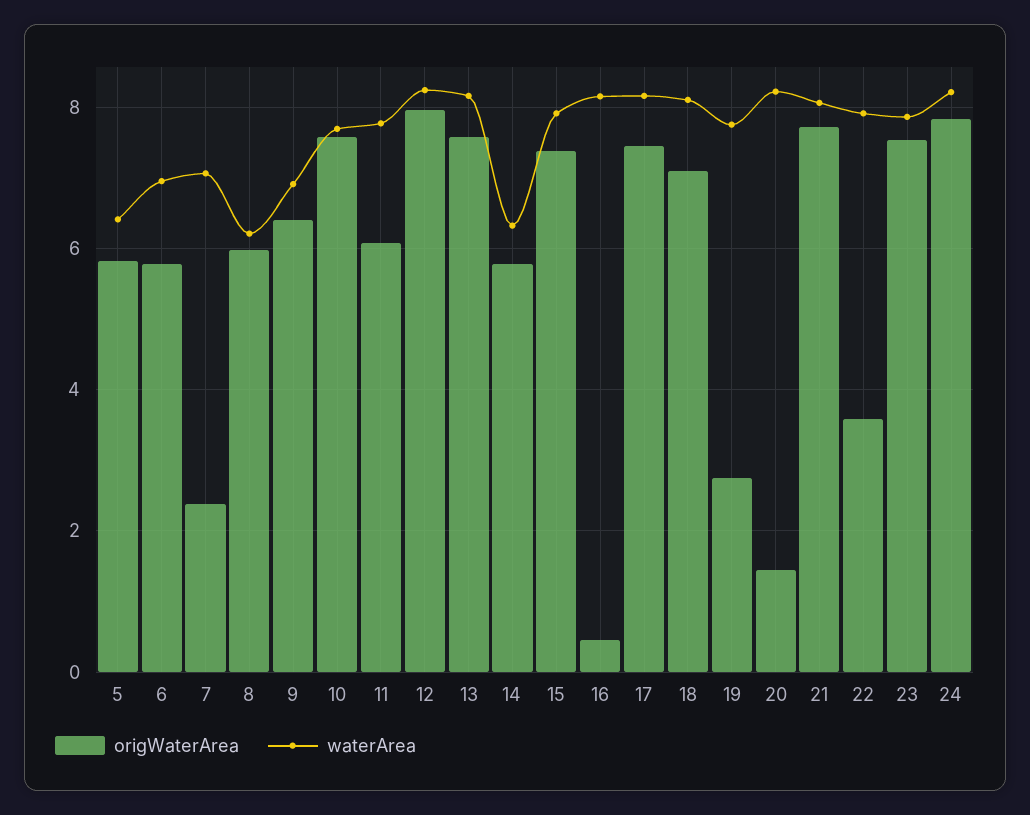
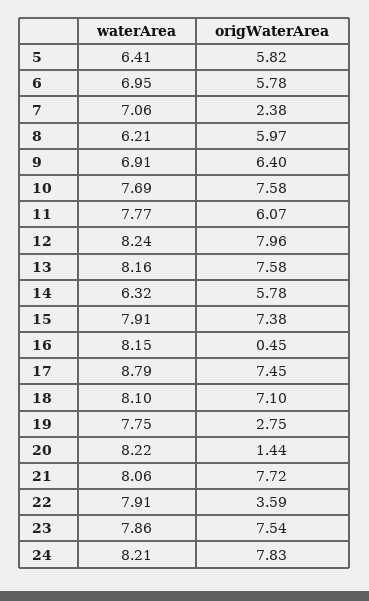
waterArea, 17: 8.2 -> 8.79

